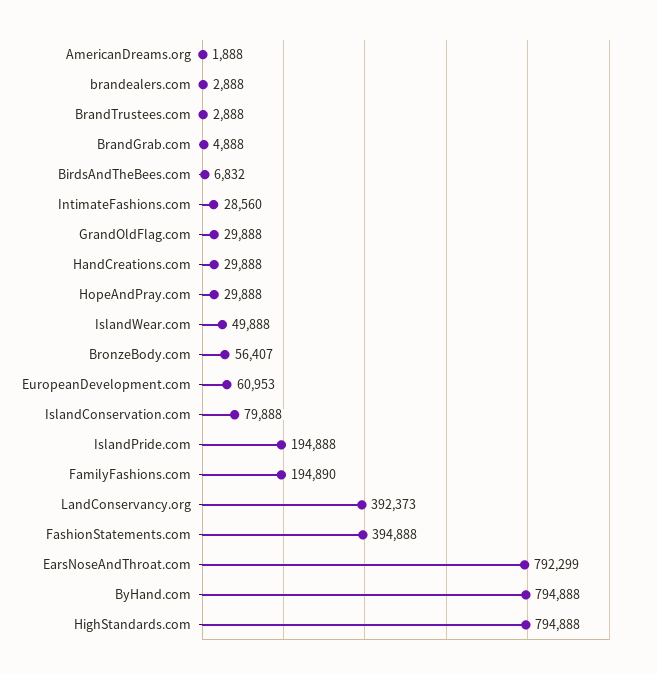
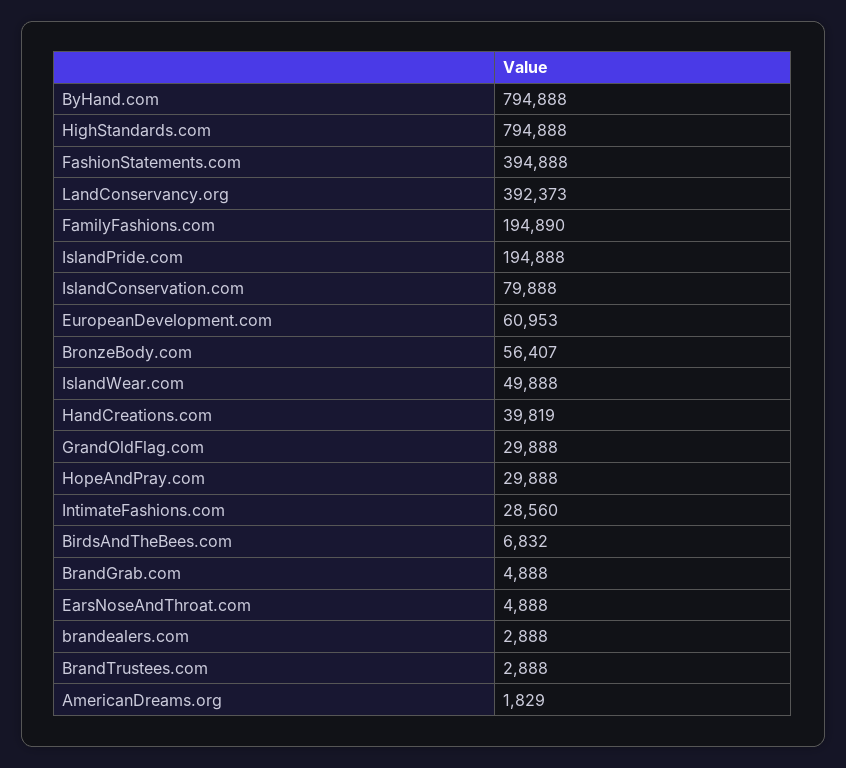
AmericanDreams.org: 1888 -> 1829
HandCreations.com: 29888 -> 39819
EarsNoseAndThroat.com: 792299 -> 4888

